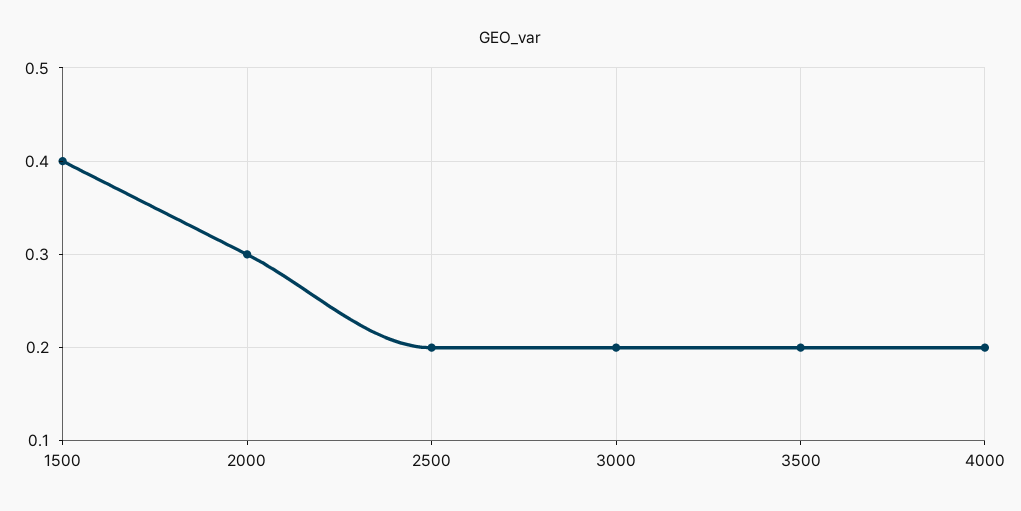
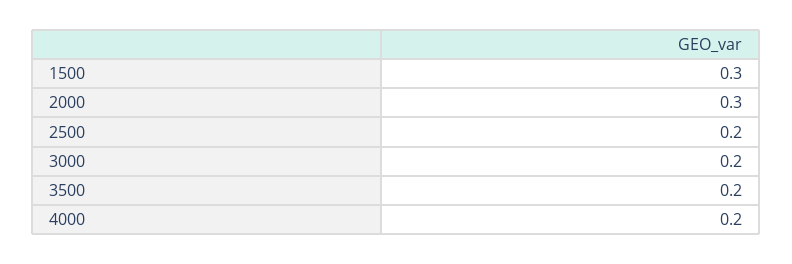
1500: 0.4 -> 0.3

